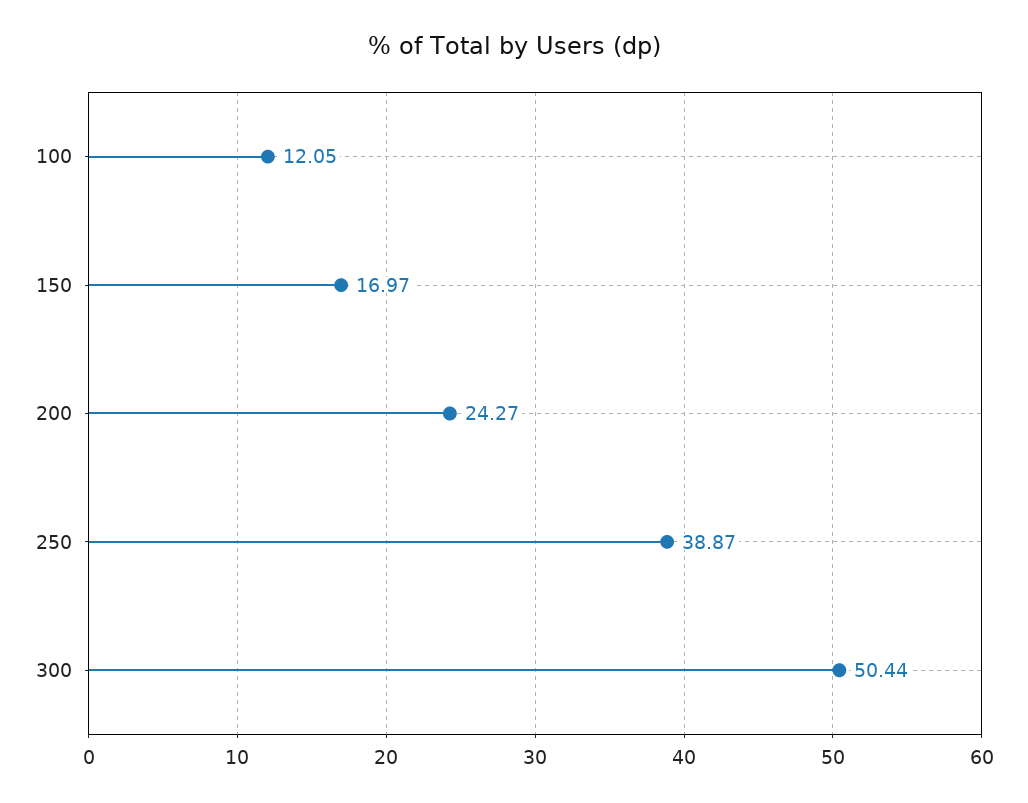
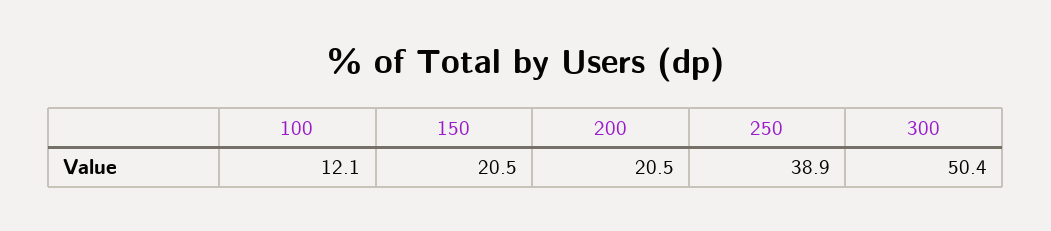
150: 16.97 -> 20.5
200: 24.27 -> 20.5

